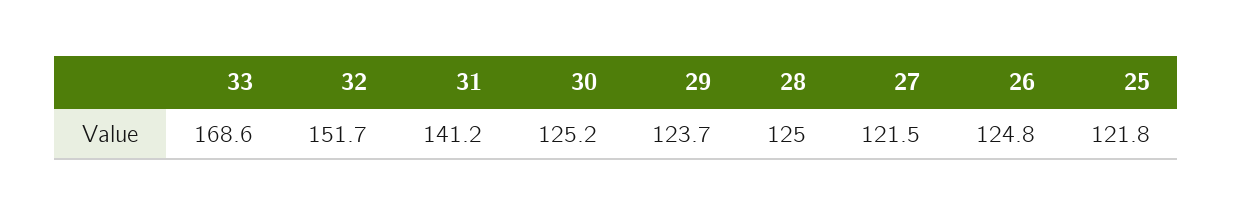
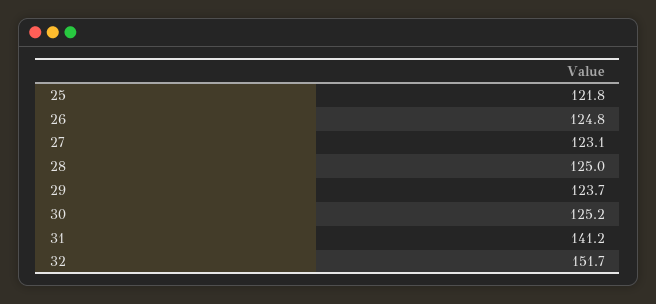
33: 168.6 -> none
27: 121.5 -> 123.1

